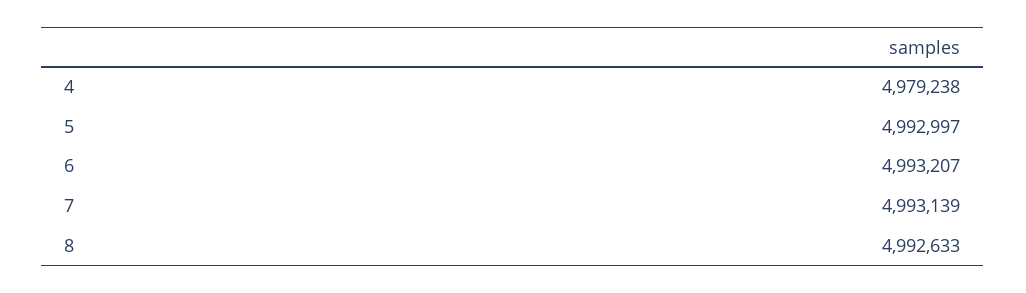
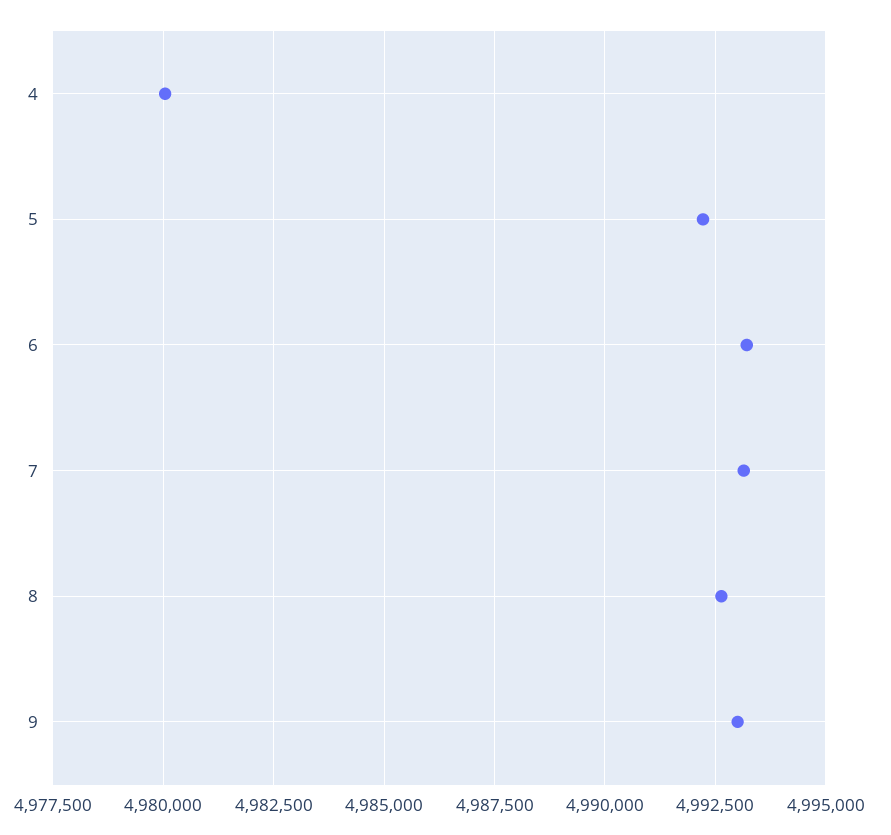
4: 4979238 -> 4980000
5: 4992997 -> 4992250
9: none -> 4993000

